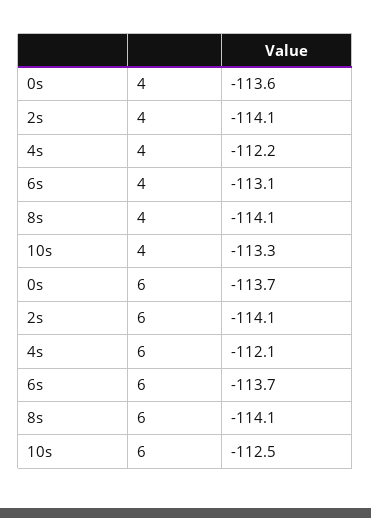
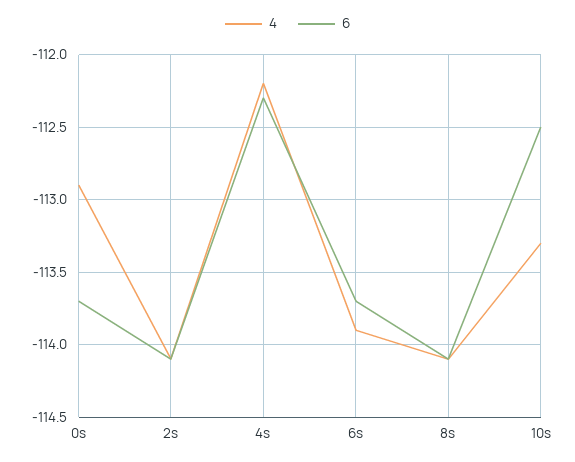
4, 0s: -113.6 -> -112.9
4, 6s: -113.1 -> -113.9
6, 4s: -112.1 -> -112.3

